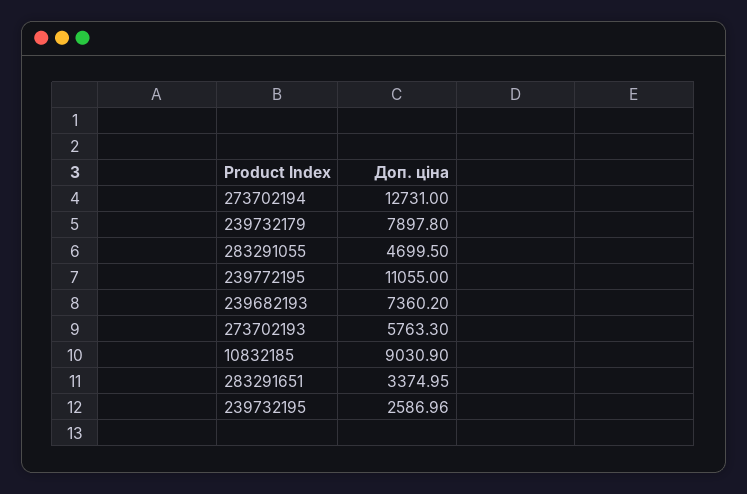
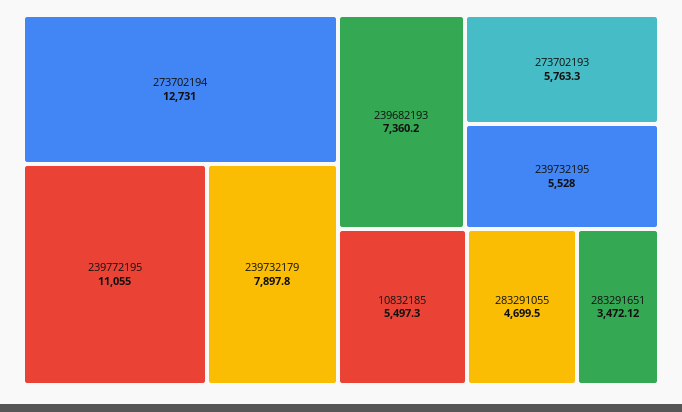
10832185: 9030.9 -> 5497.3
283291651: 3374.95 -> 3472.12
239732195: 2586.96 -> 5528

